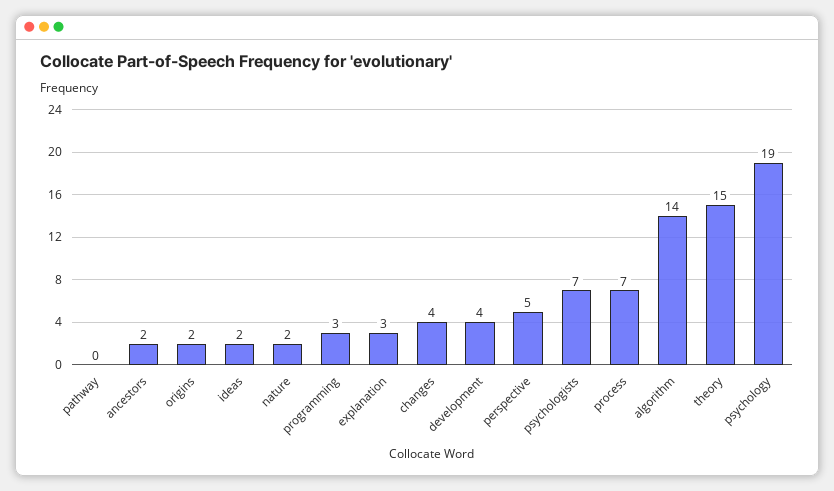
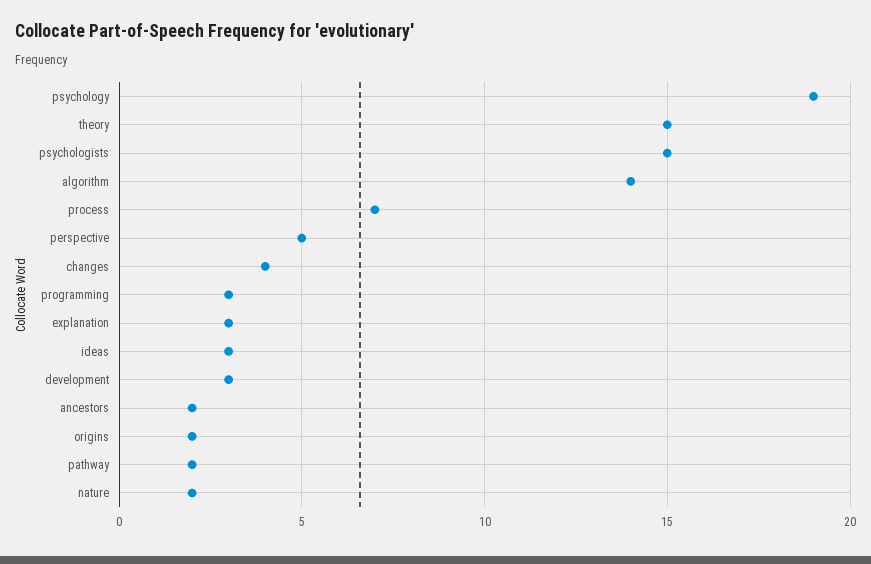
pathway: 0 -> 2
ideas: 2 -> 3
development: 4 -> 3
psychologists: 7 -> 15

